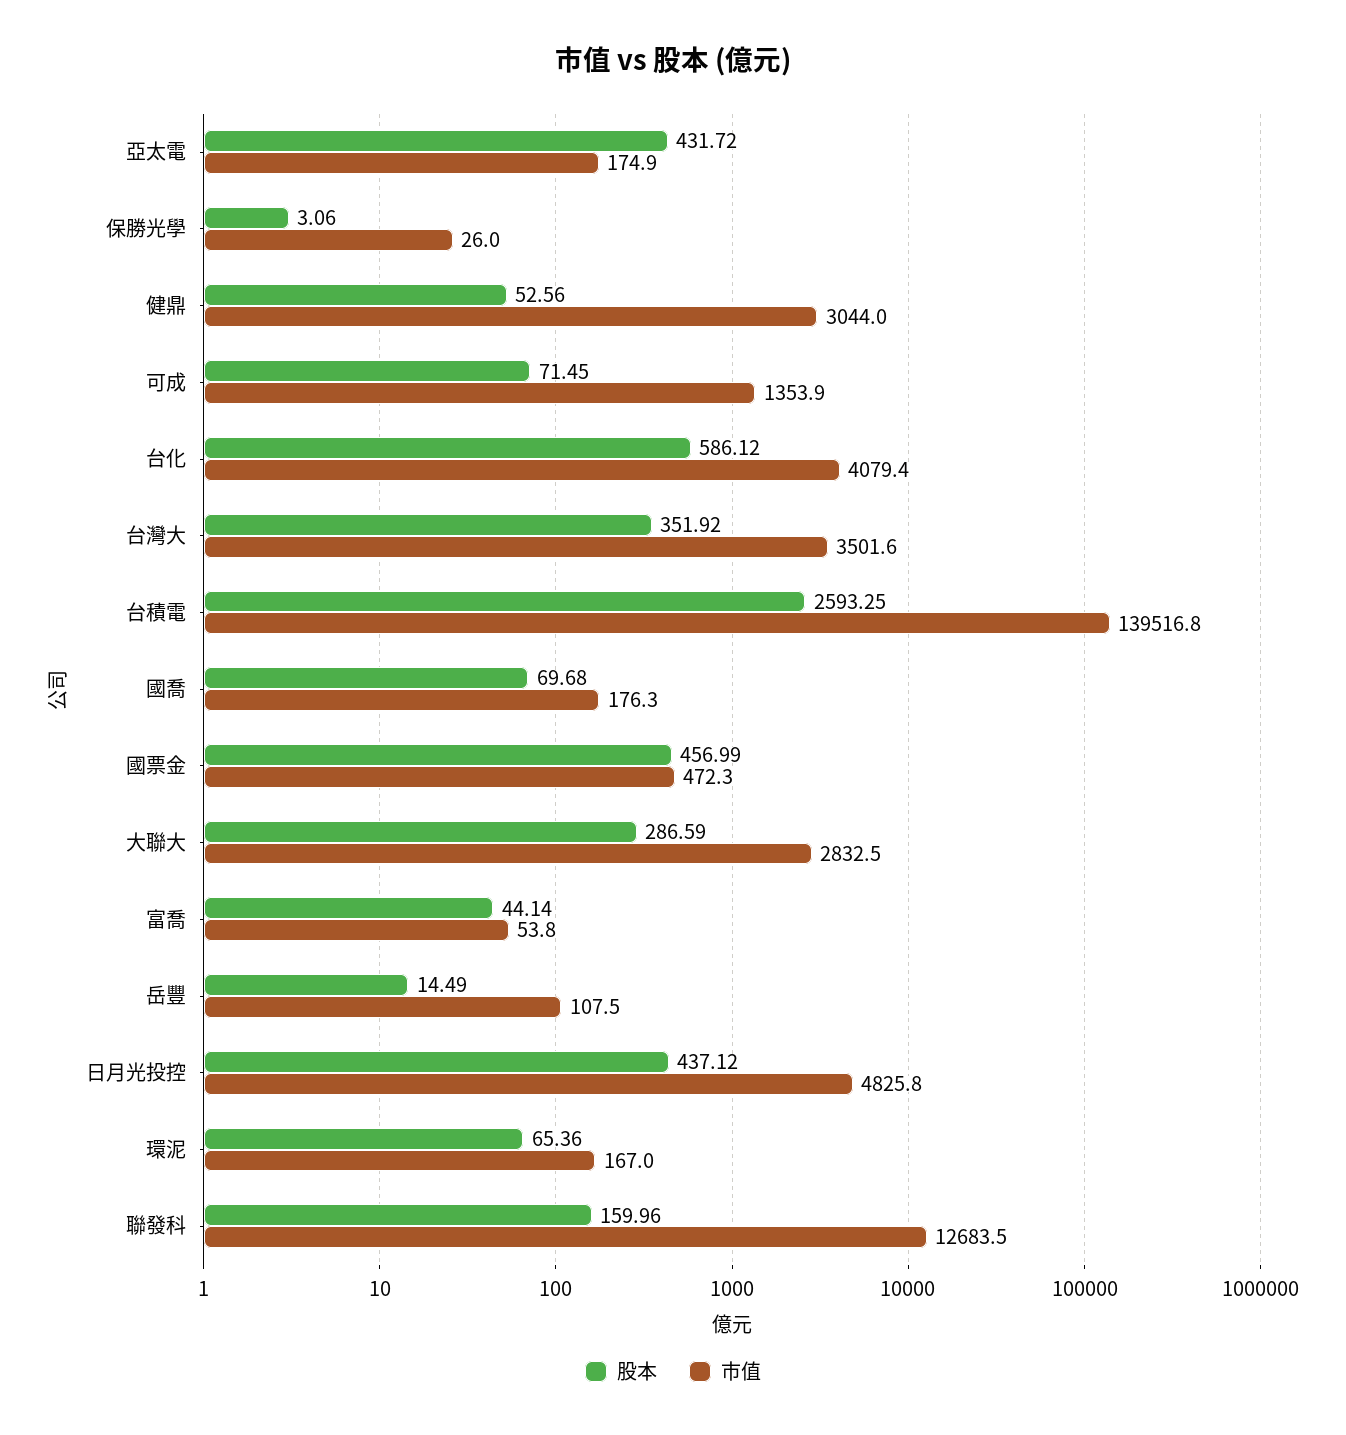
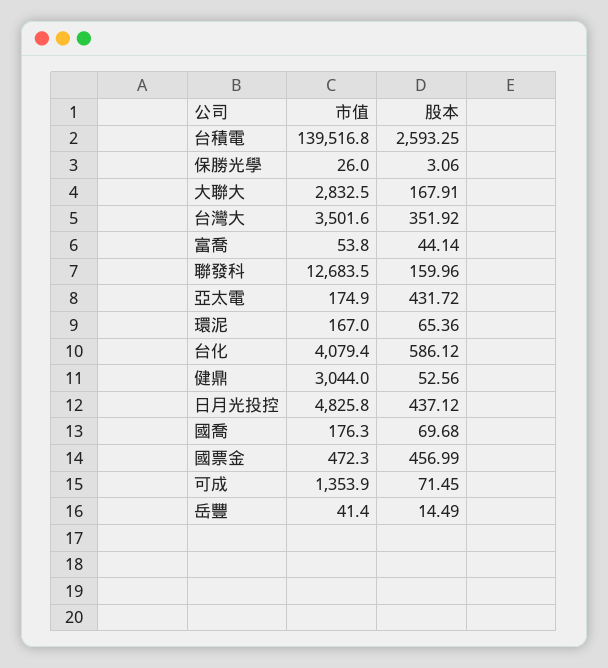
股本, 大聯大: 286.59 -> 167.91
市值, 岳豐: 107.5 -> 41.4

